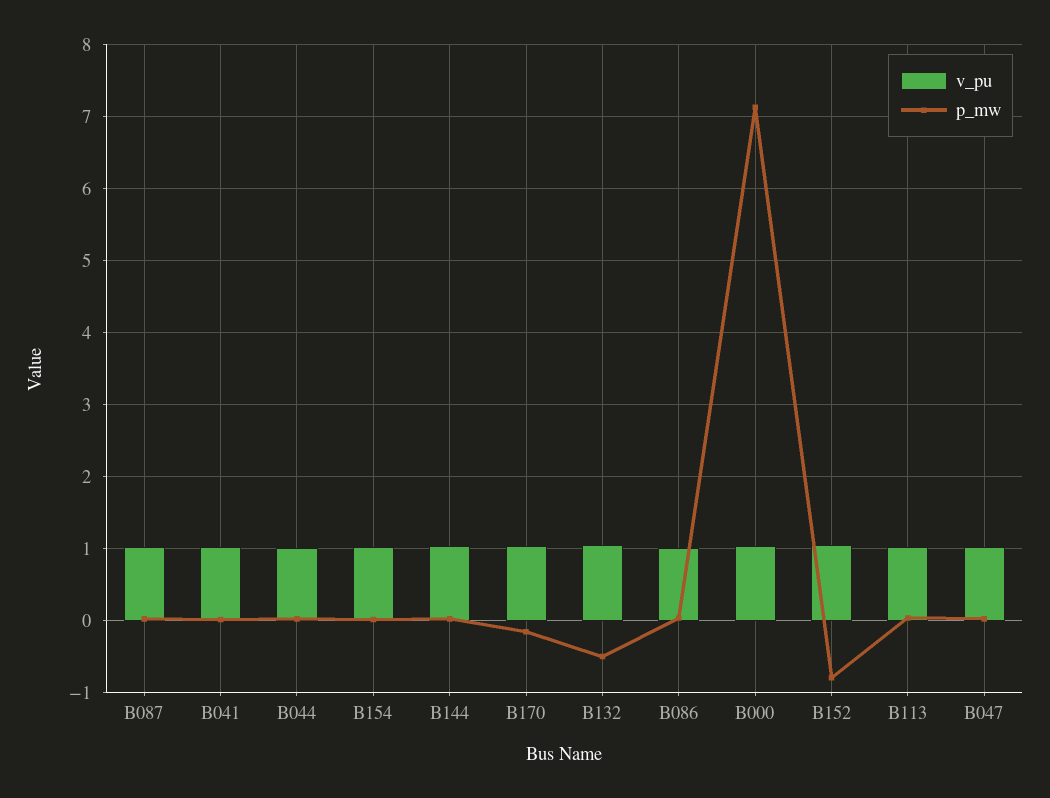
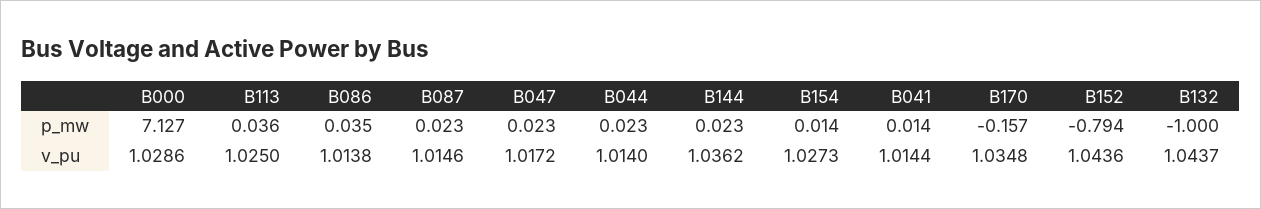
p_mw, B132: -0.5 -> -1

